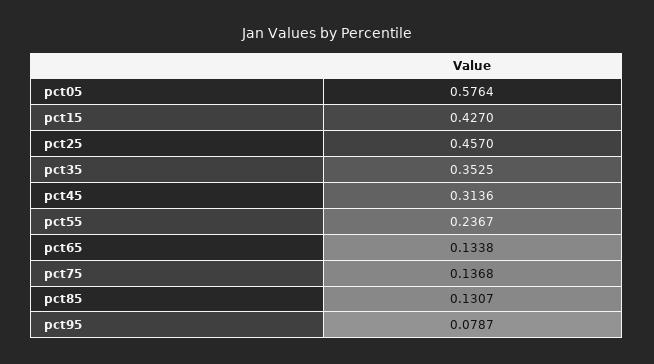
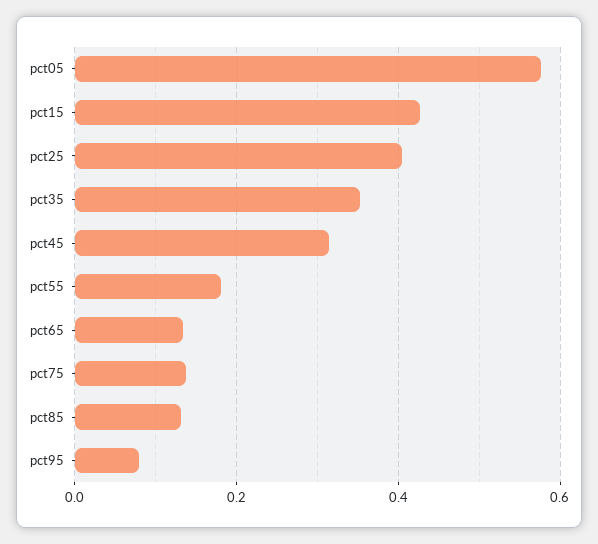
pct25: 0.457 -> 0.4
pct55: 0.2367 -> 0.18

